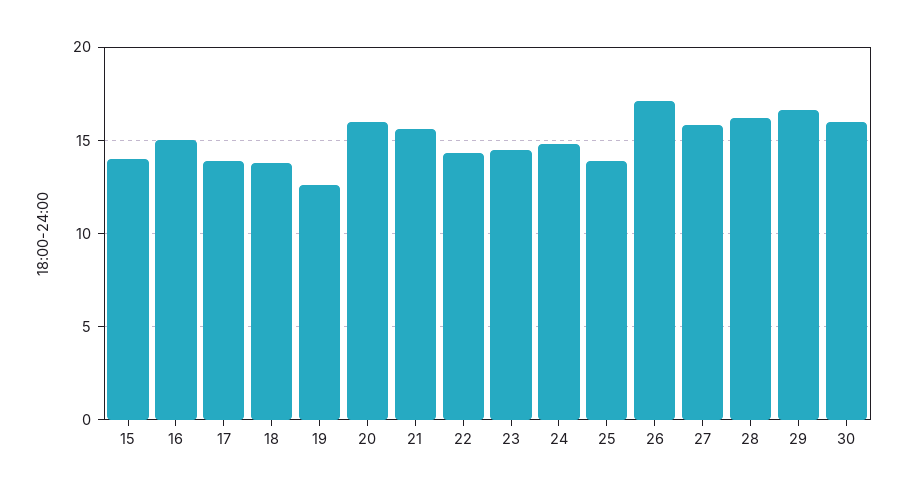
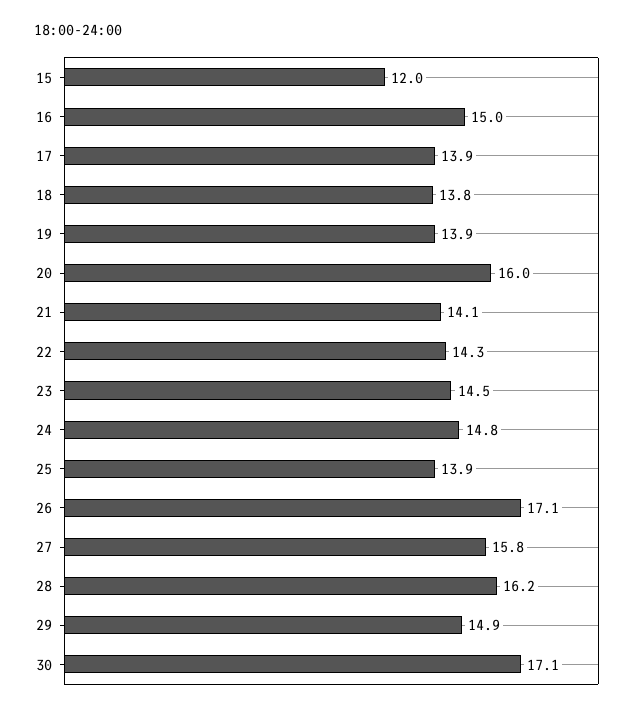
15: 14 -> 12
19: 12.5 -> 13.9
21: 15.5 -> 14.1
29: 16.5 -> 14.9
30: 16 -> 17.1

